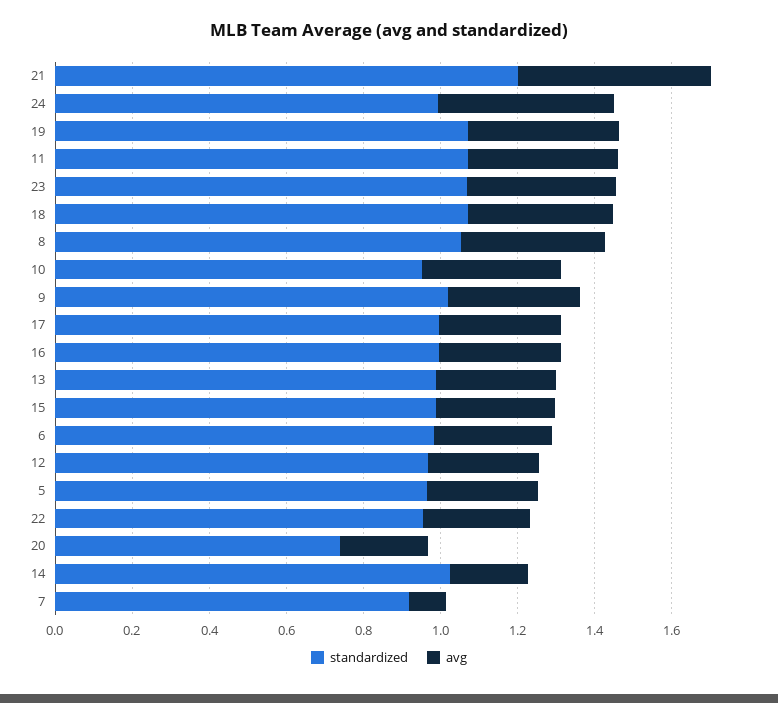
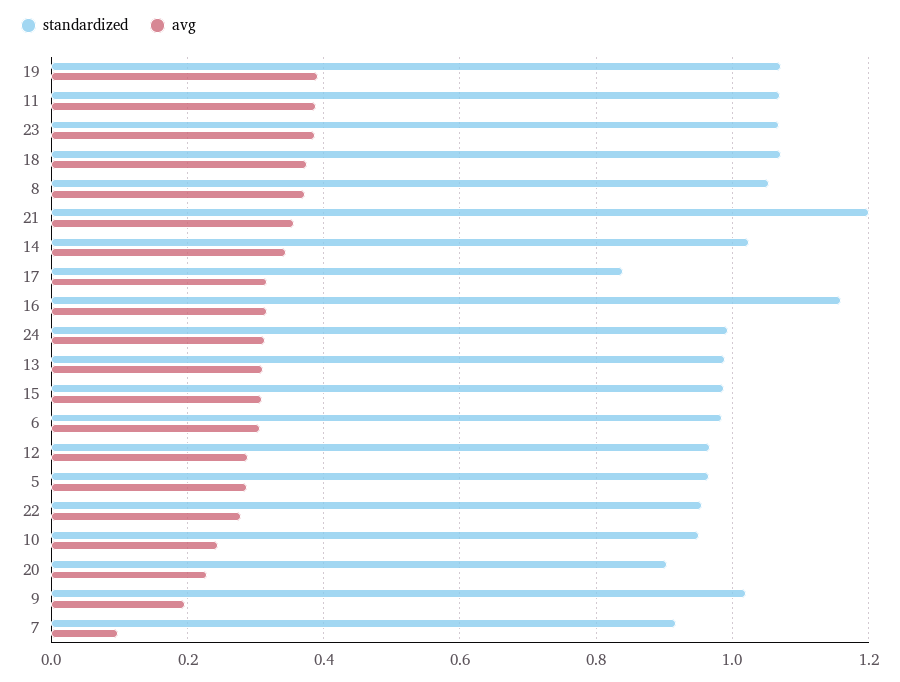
avg, 21: 0.5 -> 0.36
avg, 24: 0.45 -> 0.32
avg, 10: 0.35 -> 0.24
avg, 9: 0.35 -> 0.2
standardized, 17: 1 -> 0.84
standardized, 16: 1 -> 1.16
standardized, 20: 0.75 -> 0.9
avg, 14: 0.2 -> 0.34

